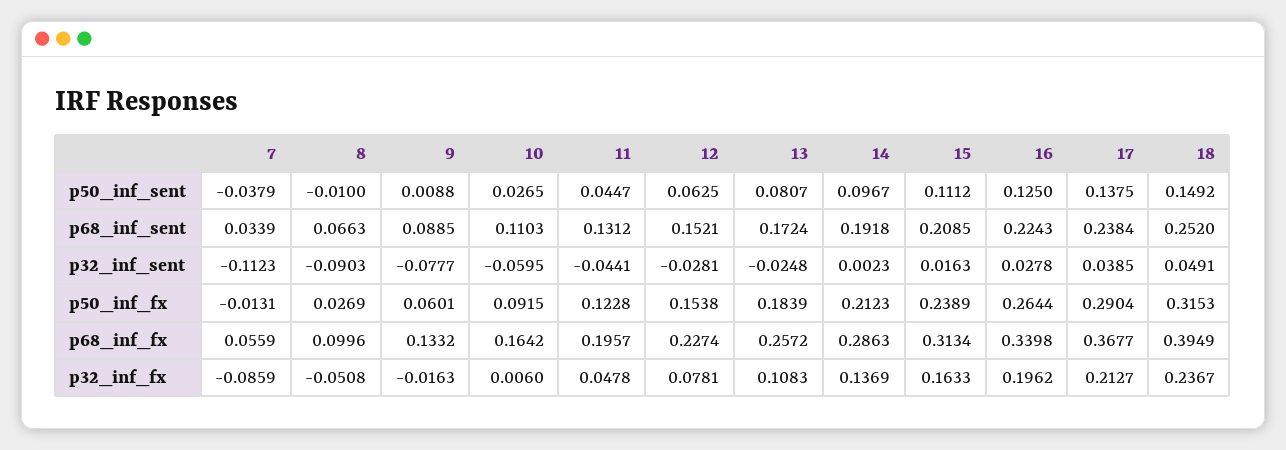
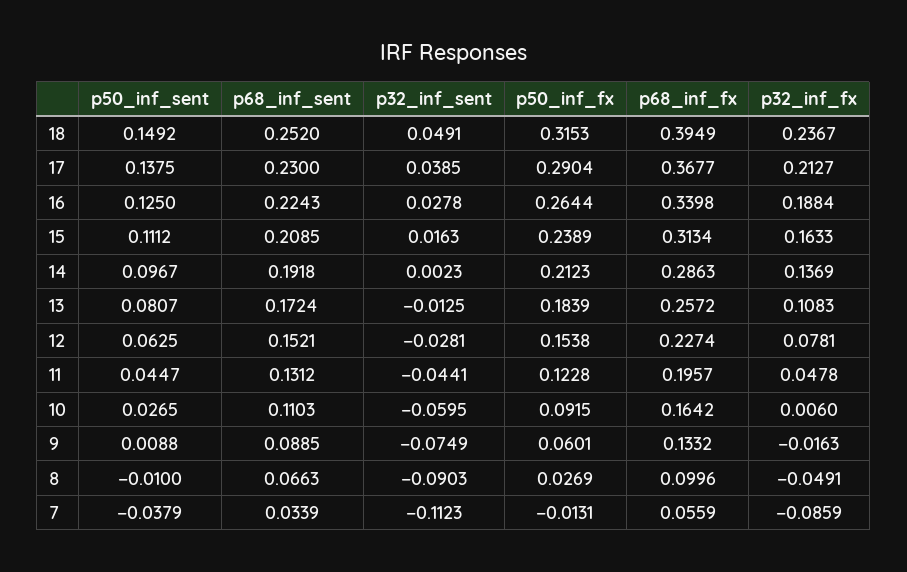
17, p68_inf_sent: 0.2384 -> 0.23
9, p32_inf_sent: -0.0777 -> -0.0749
13, p32_inf_sent: -0.0248 -> -0.0125
8, p32_inf_fx: -0.0508 -> -0.0491
16, p32_inf_fx: 0.1962 -> 0.1884

